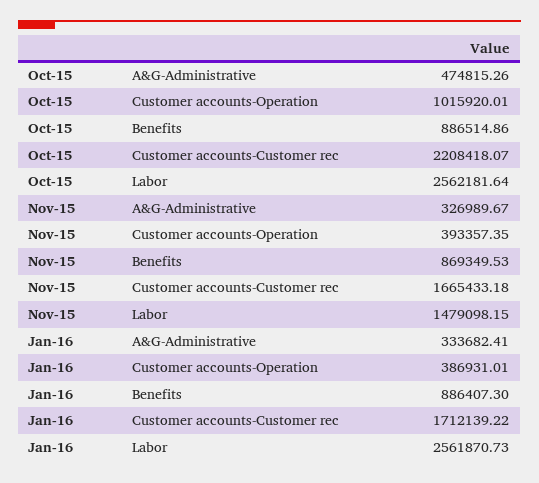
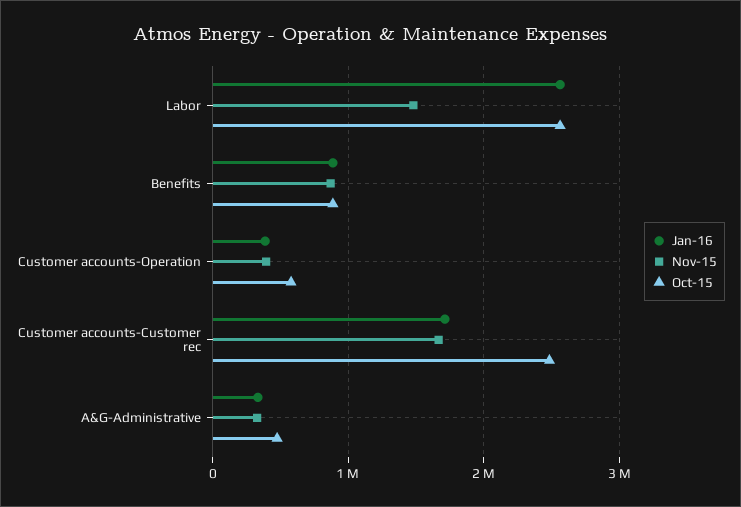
Oct-15, Customer accounts-Operation: 1015920.01 -> 600000
Oct-15, Customer accounts-Customer rec: 2208418.07 -> 2500000

